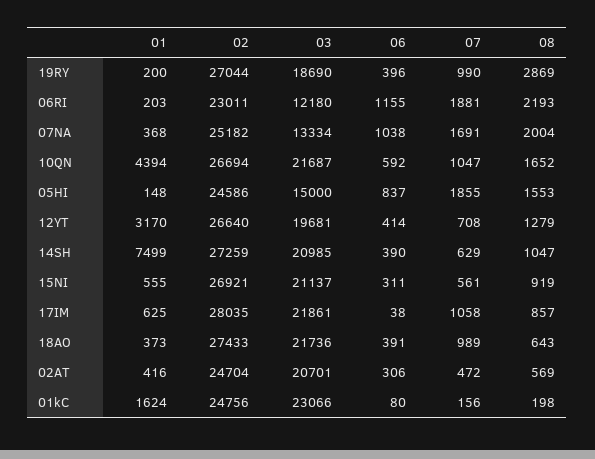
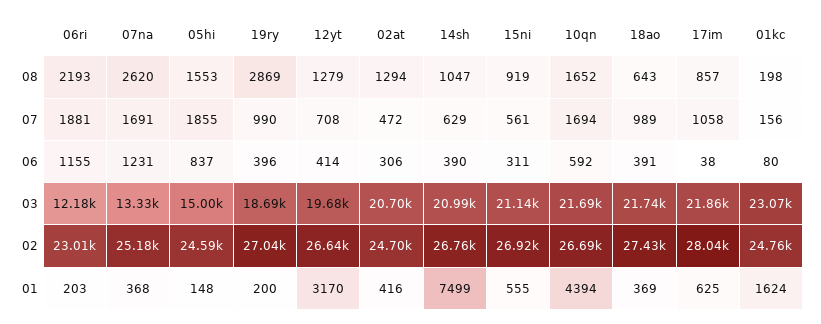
06, 07NA: 1038 -> 1231
08, 07NA: 2004 -> 2620
07, 10QN: 1047 -> 1694
02, 14SH: 27259 -> 26760
01, 18AO: 373 -> 369
08, 02AT: 569 -> 1294

